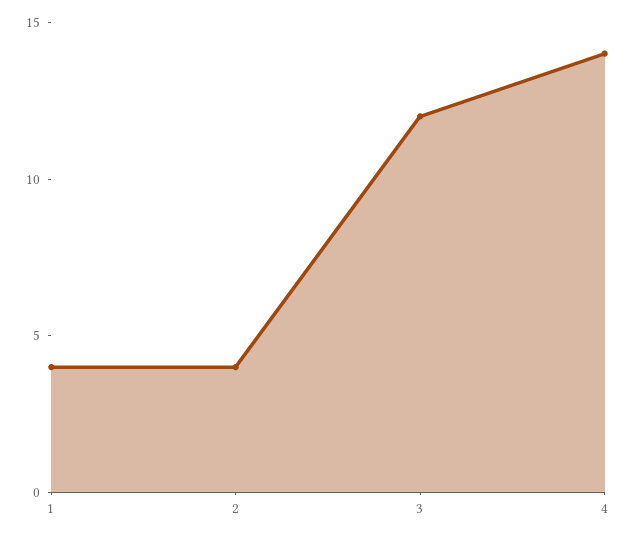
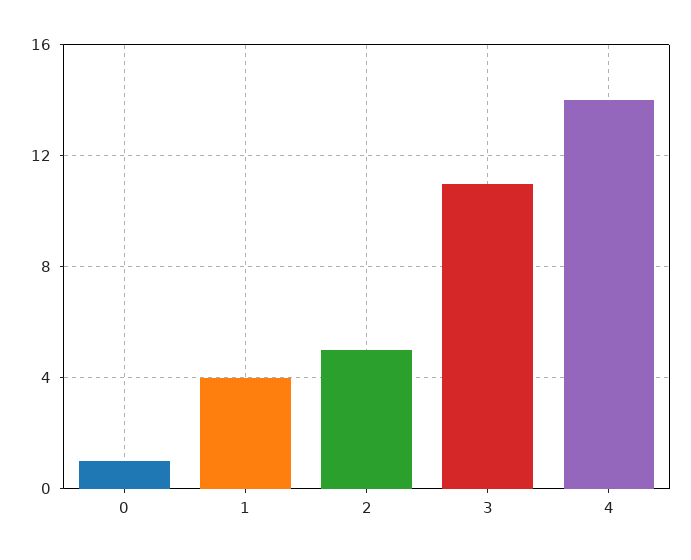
2: 4 -> 5
3: 12 -> 11
0: none -> 1

